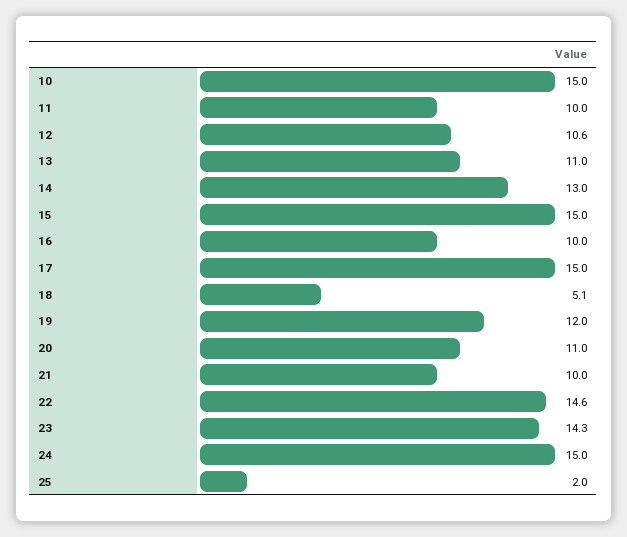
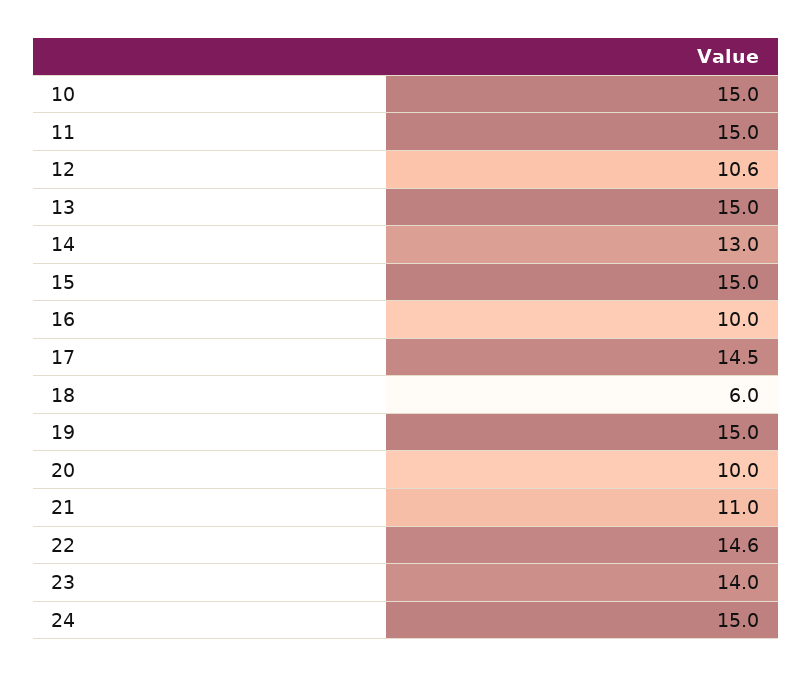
11: 10 -> 15
13: 11 -> 15
17: 15 -> 14.5
18: 5.1 -> 6
19: 12 -> 15
20: 11 -> 10
21: 10 -> 11
23: 14.3 -> 14
25: 2 -> none

